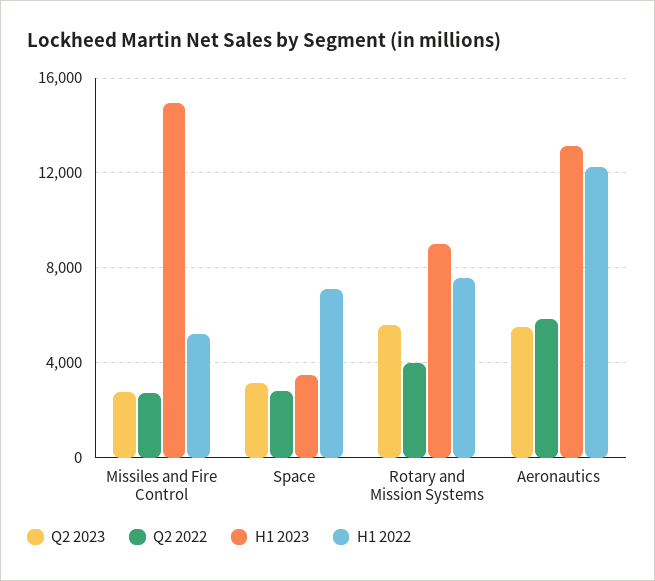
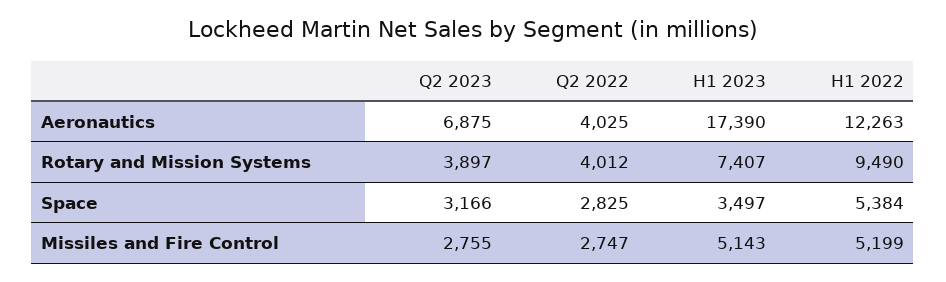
H1 2023, Missiles and Fire Control: 15000 -> 5143
H1 2022, Space: 7000 -> 5384
Q2 2023, Rotary and Mission Systems: 5500 -> 3897
H1 2023, Rotary and Mission Systems: 9000 -> 7407
H1 2022, Rotary and Mission Systems: 7500 -> 9490
Q2 2023, Aeronautics: 5500 -> 6875
Q2 2022, Aeronautics: 6000 -> 4025
H1 2023, Aeronautics: 13000 -> 17390

